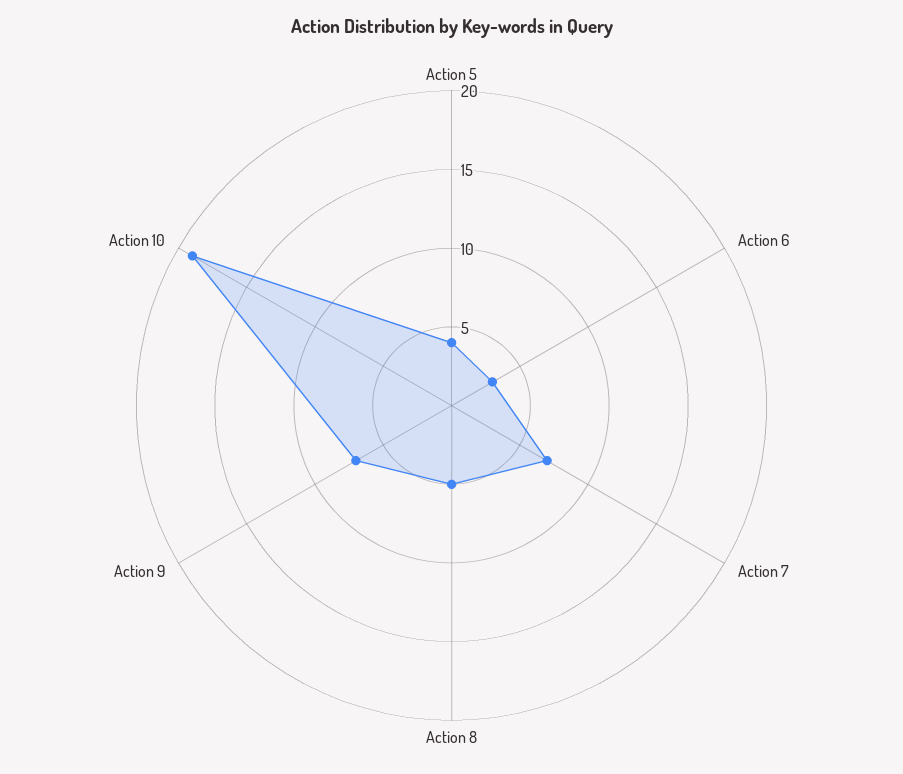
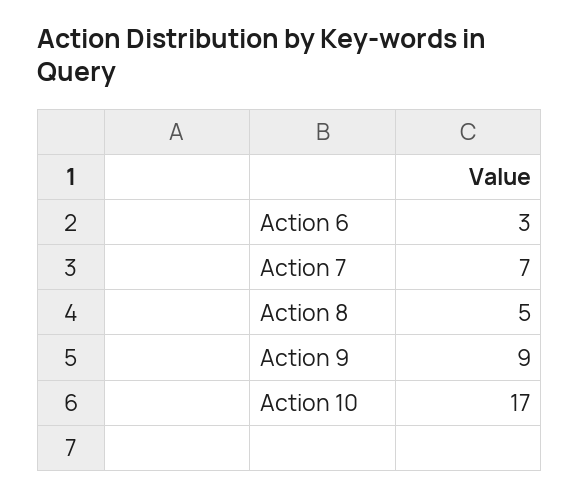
Action 5: 4 -> none
Action 9: 7 -> 9
Action 10: 19 -> 17

